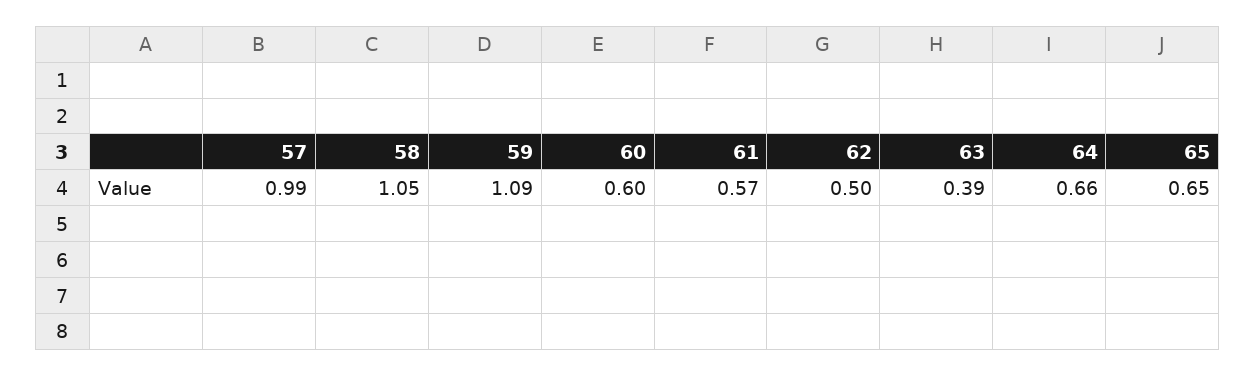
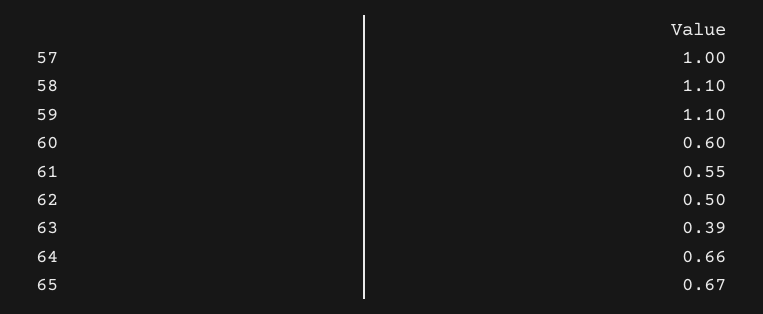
57: 0.99 -> 1
58: 1.05 -> 1.1
59: 1.09 -> 1.1
61: 0.57 -> 0.55
65: 0.65 -> 0.67

